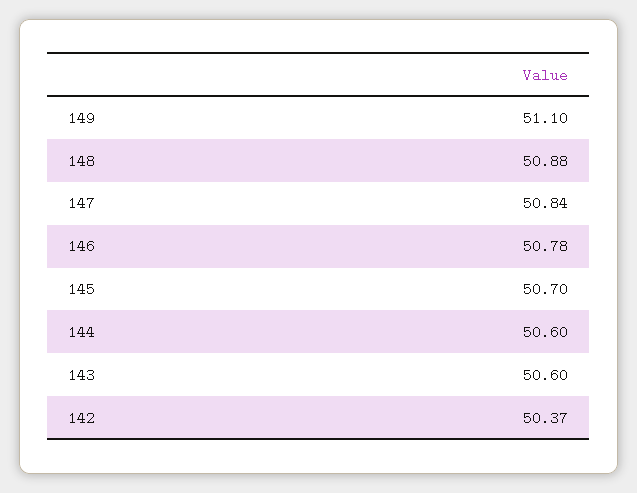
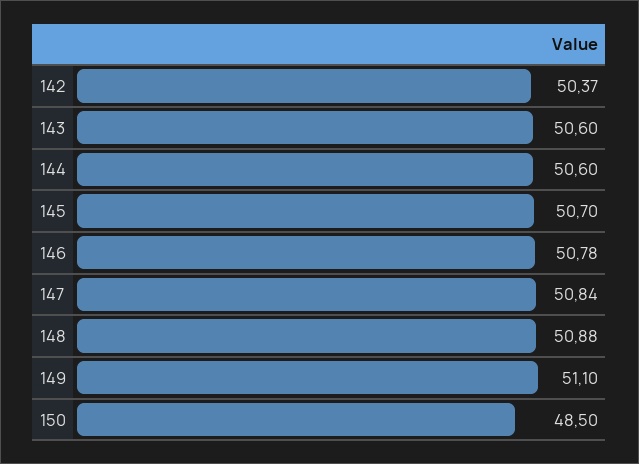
150: none -> 48.5

